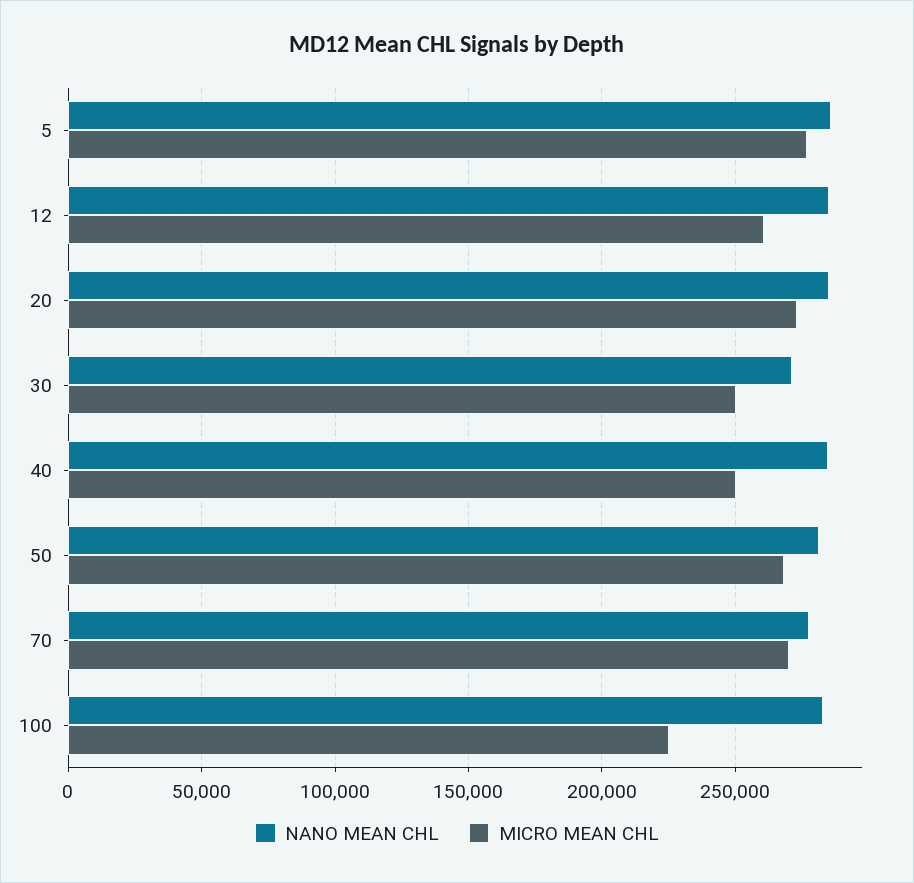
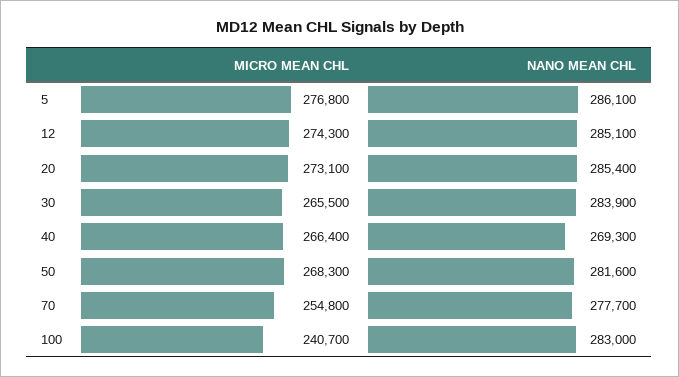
MICRO MEAN CHL, 12: 260000 -> 274300
NANO MEAN CHL, 30: 270000 -> 283900
MICRO MEAN CHL, 30: 250000 -> 265500
NANO MEAN CHL, 40: 285000 -> 269300
MICRO MEAN CHL, 40: 250000 -> 266400
MICRO MEAN CHL, 70: 270000 -> 254800
MICRO MEAN CHL, 100: 225000 -> 240700

